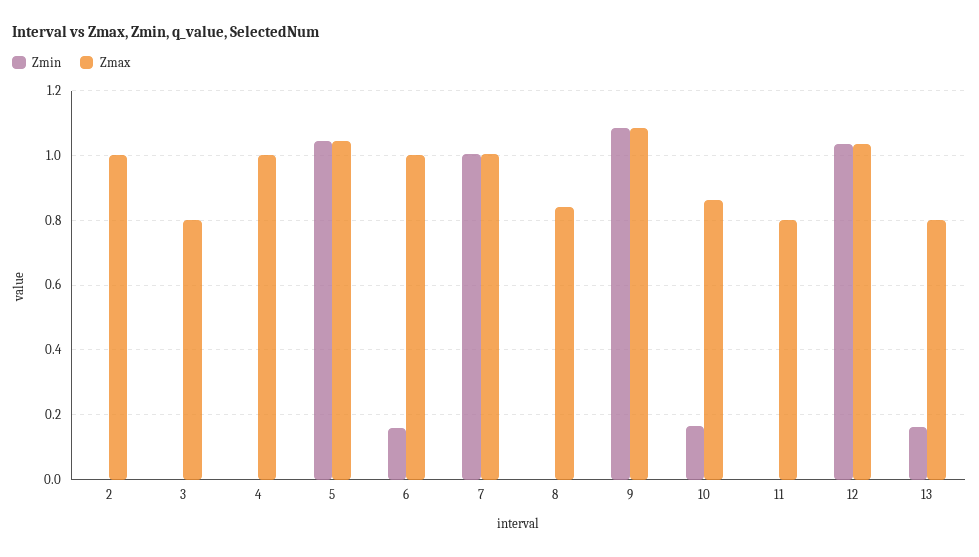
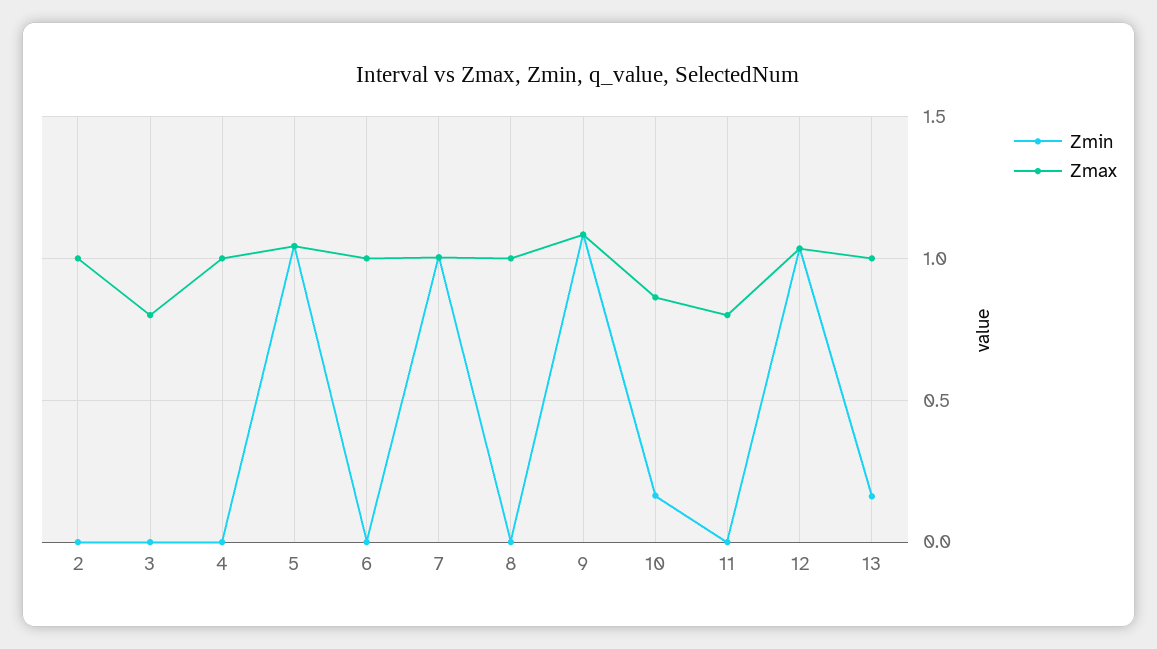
Zmin, 6: 0.16 -> 0
Zmax, 8: 0.84 -> 1
Zmax, 13: 0.8 -> 1

